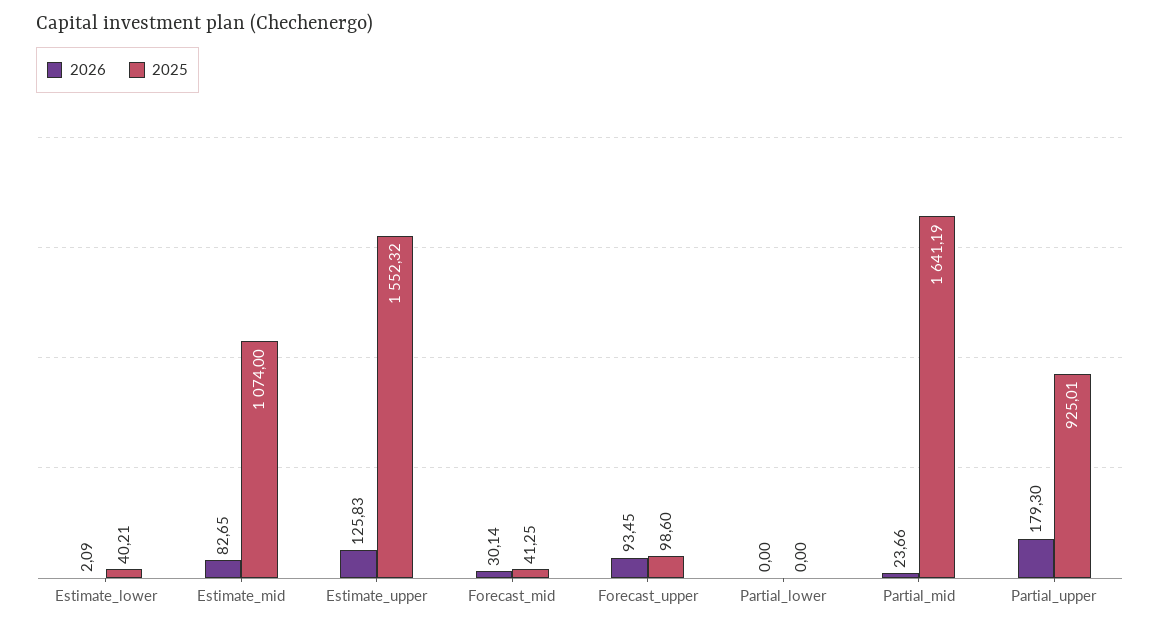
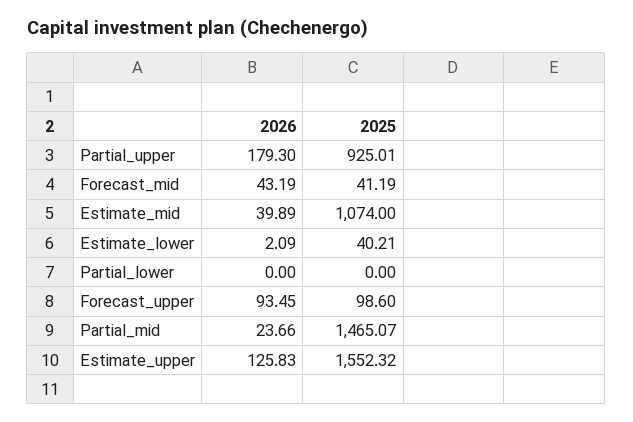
2026, Estimate_mid: 82.65 -> 39.89
2026, Forecast_mid: 30.14 -> 43.19
2025, Forecast_mid: 41.25 -> 41.19
2025, Partial_mid: 1641.19 -> 1465.07

